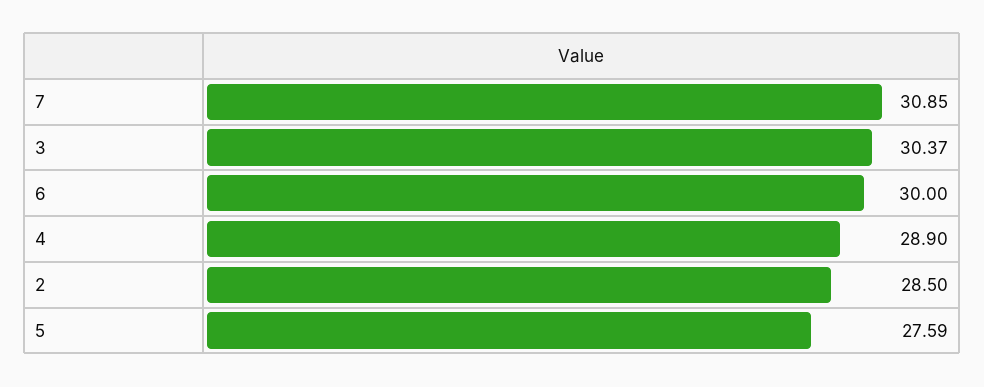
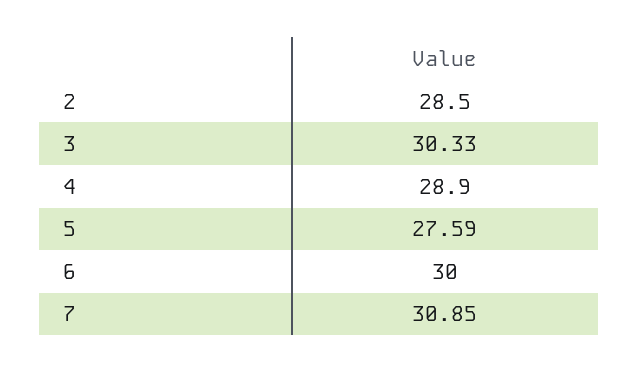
3: 30.37 -> 30.33

